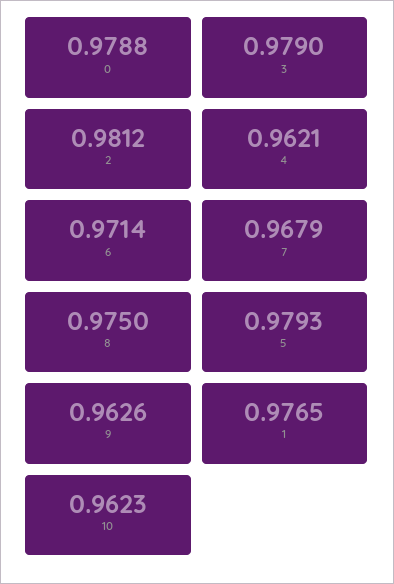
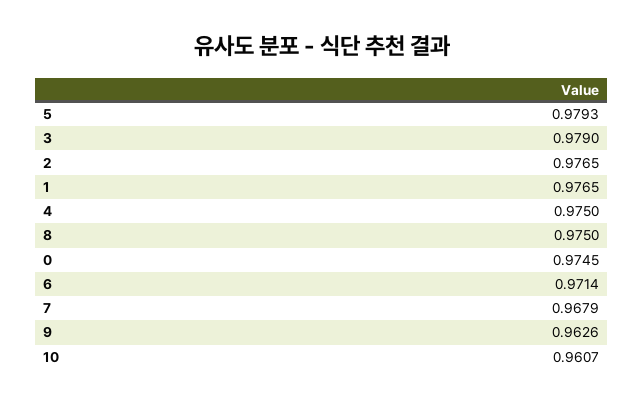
0: 0.9788 -> 0.9745
2: 0.9812 -> 0.9765
4: 0.9621 -> 0.975
10: 0.9623 -> 0.9607

